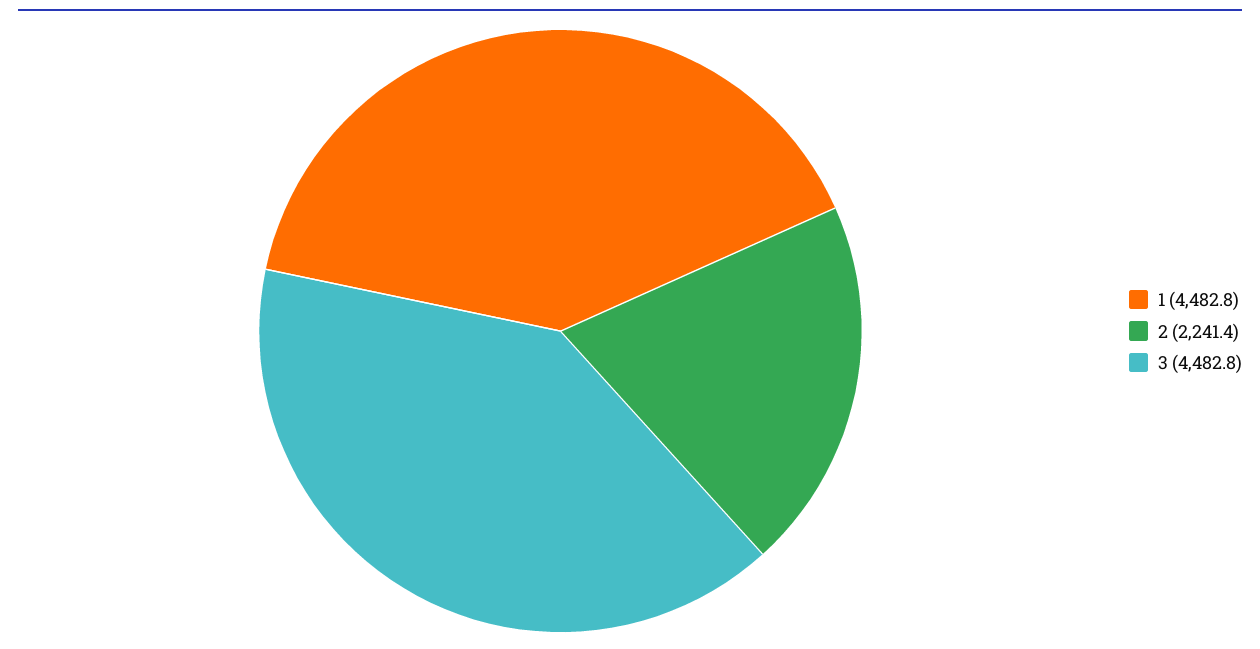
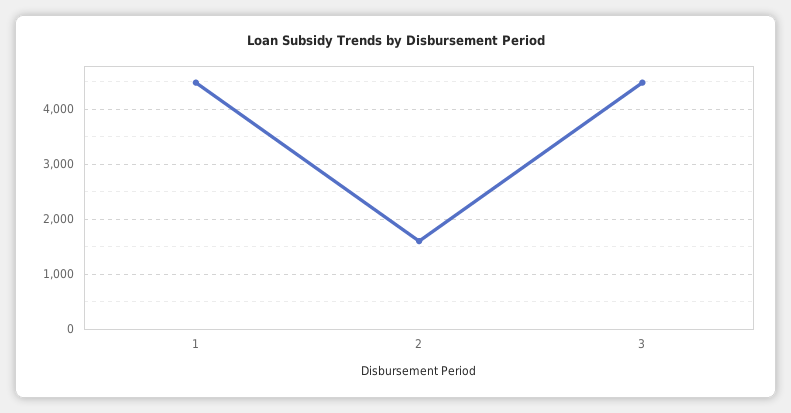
2: 2241.4 -> 1600

